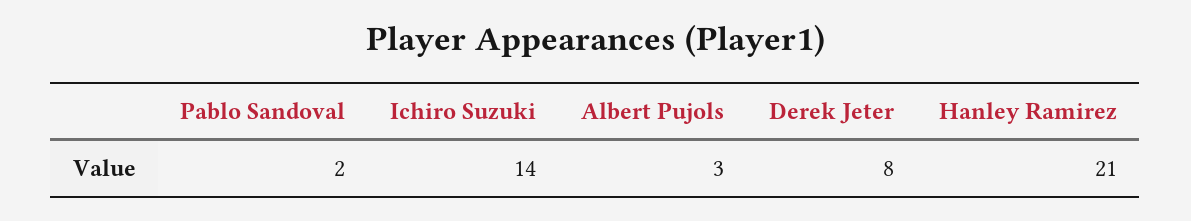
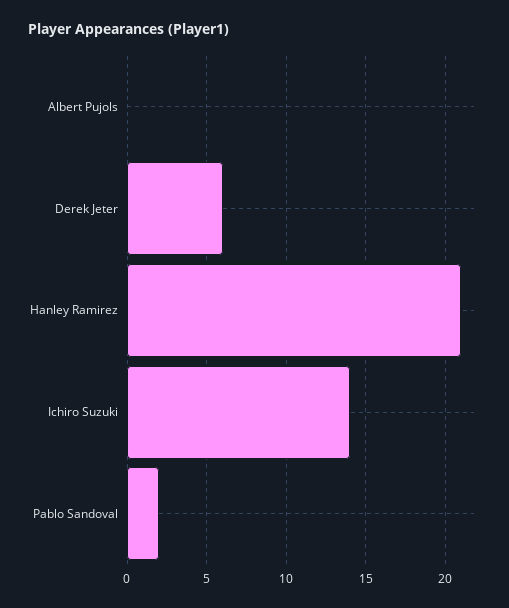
Albert Pujols: 3 -> 0
Derek Jeter: 8 -> 6

